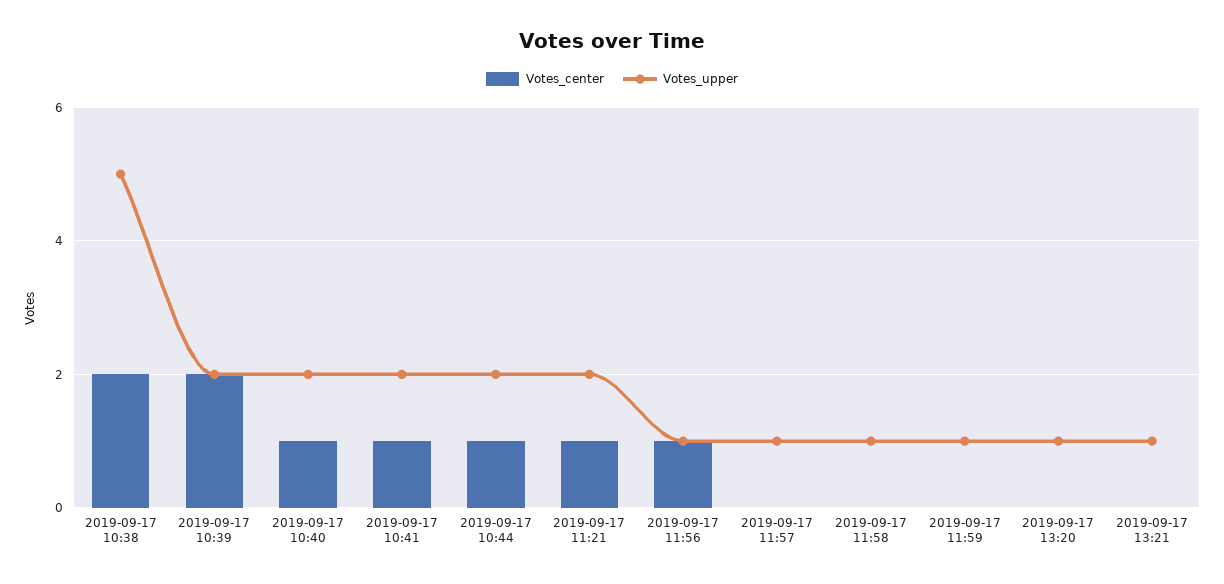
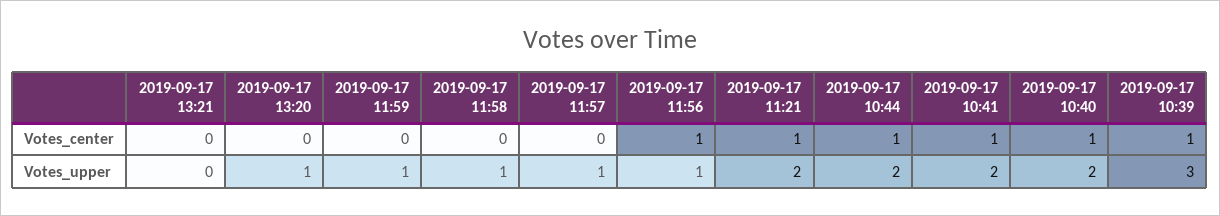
Votes_center, 2019-09-17 10:38: 2 -> none
Votes_upper, 2019-09-17 10:38: 5 -> none
Votes_center, 2019-09-17 10:39: 2 -> 1
Votes_upper, 2019-09-17 10:39: 2 -> 3
Votes_upper, 2019-09-17 13:21: 1 -> 0

